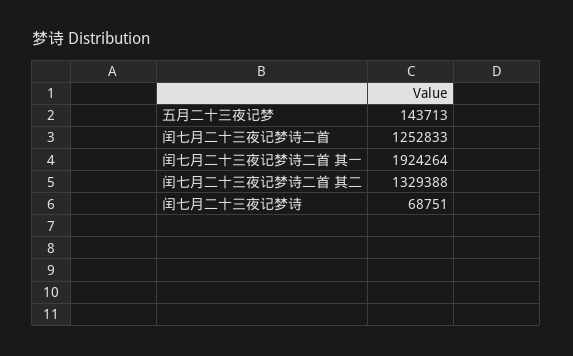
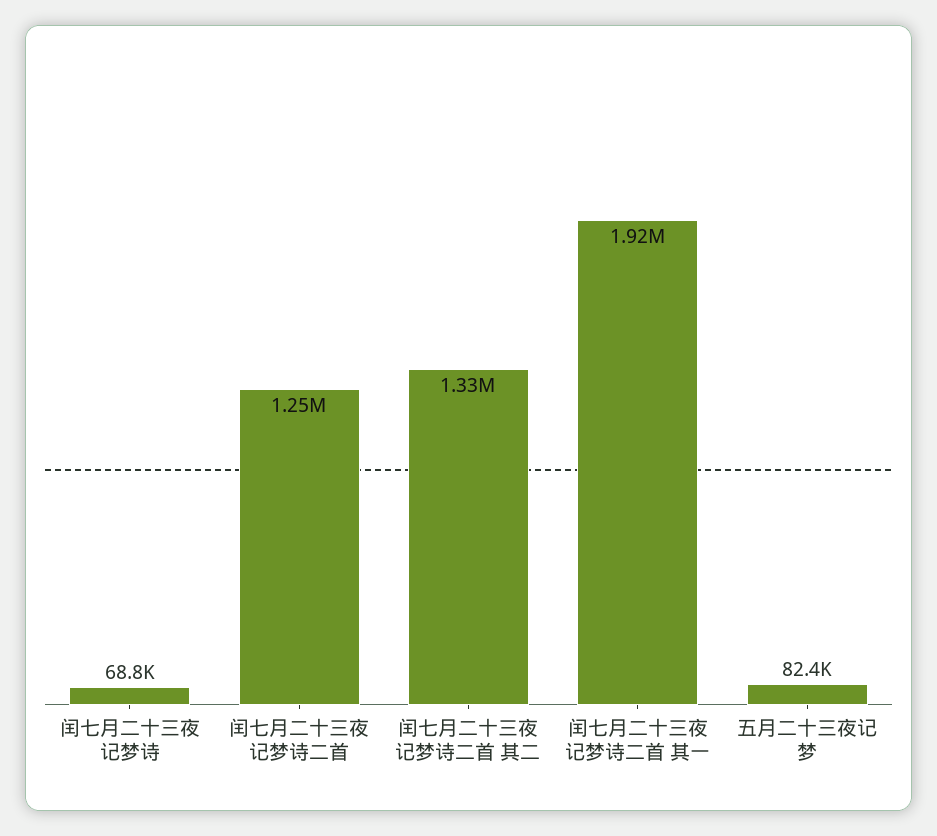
五月二十三夜记梦: 143713 -> 82400

